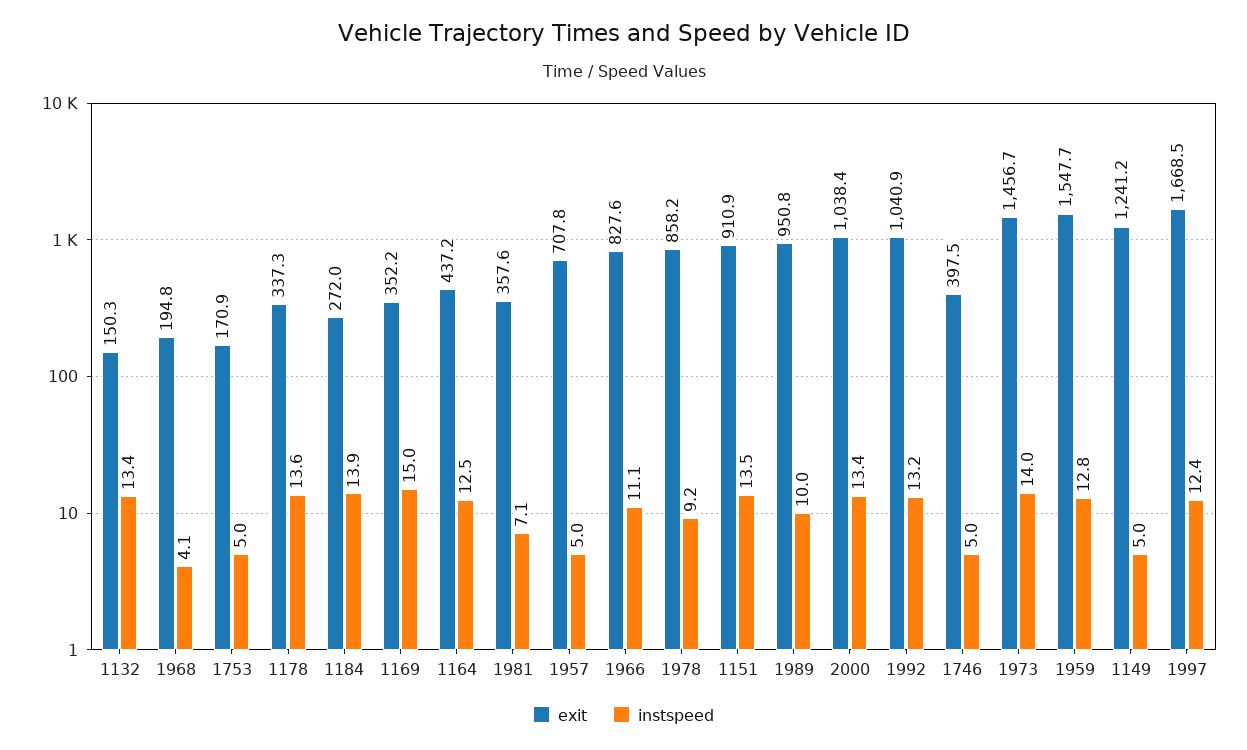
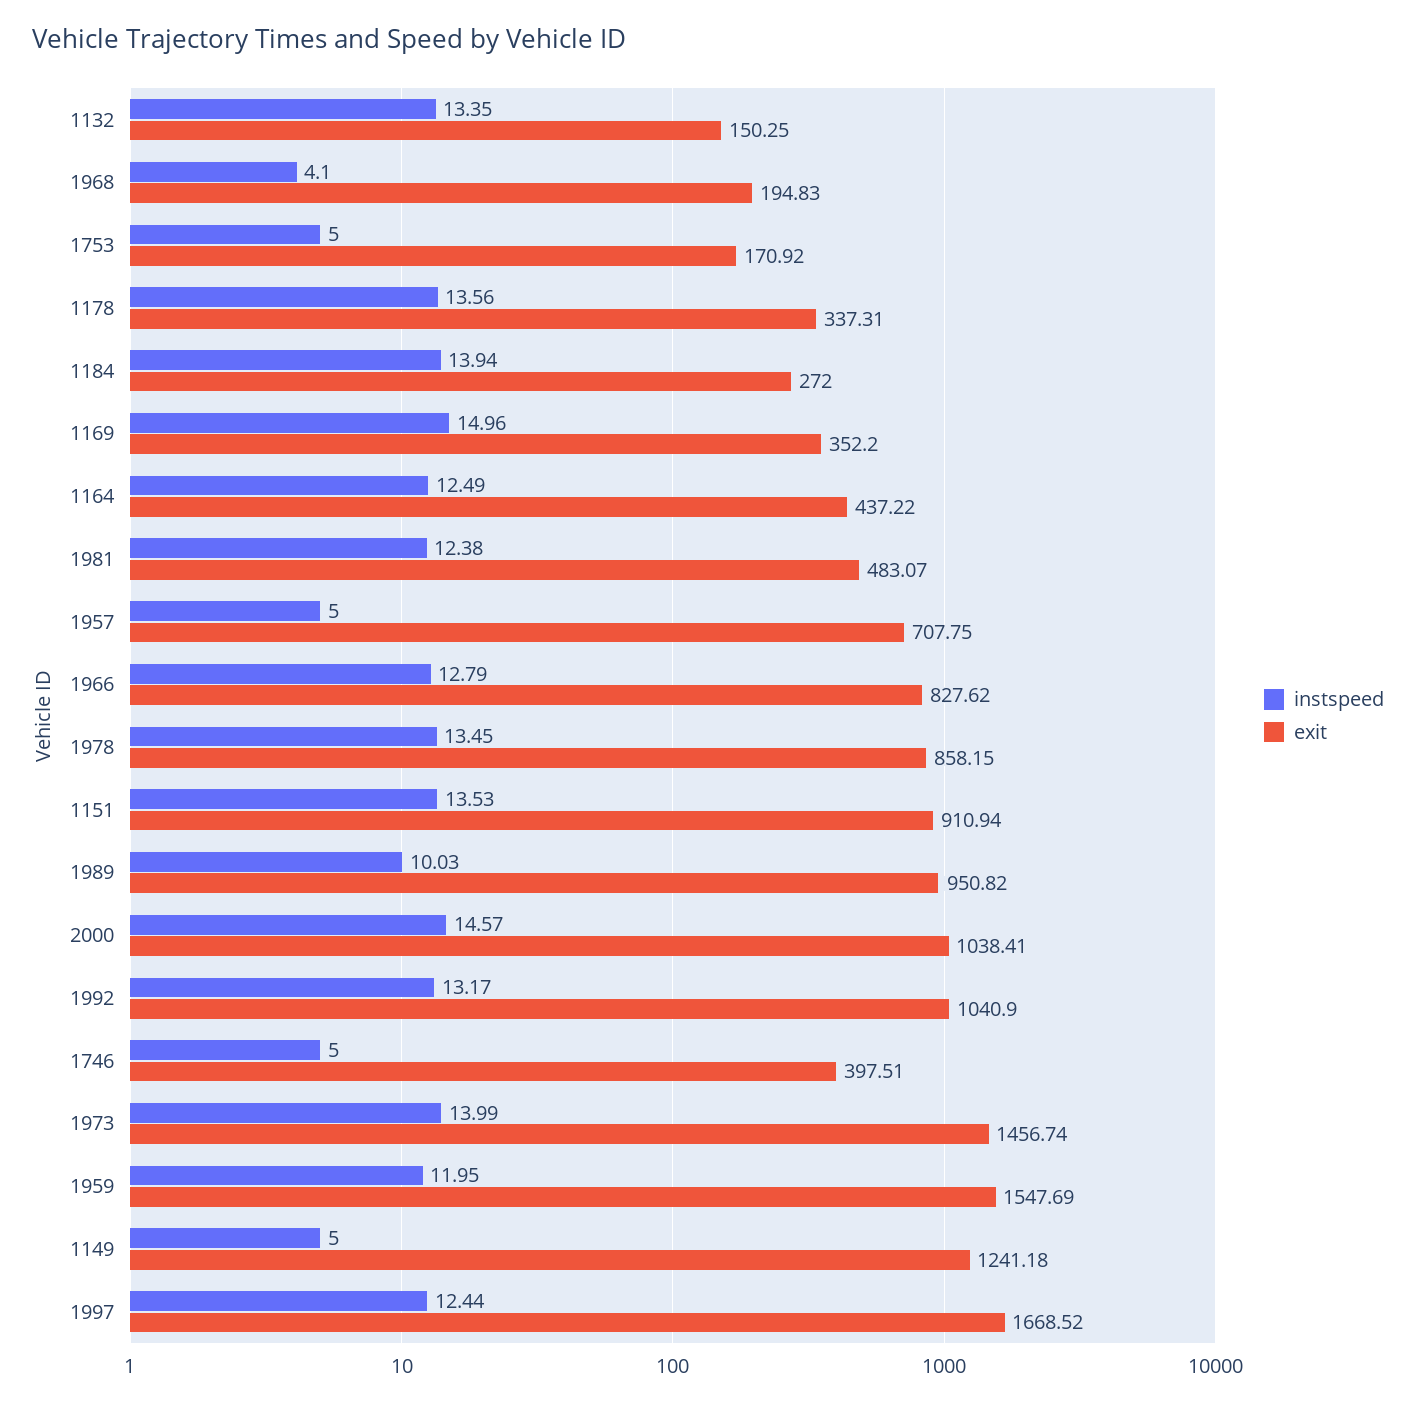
exit, 1981: 357.6 -> 483.07
instspeed, 1981: 7.1 -> 12.38
instspeed, 1966: 11.1 -> 12.79
instspeed, 1978: 9.2 -> 13.45
instspeed, 2000: 13.4 -> 14.57
instspeed, 1959: 12.8 -> 11.95

